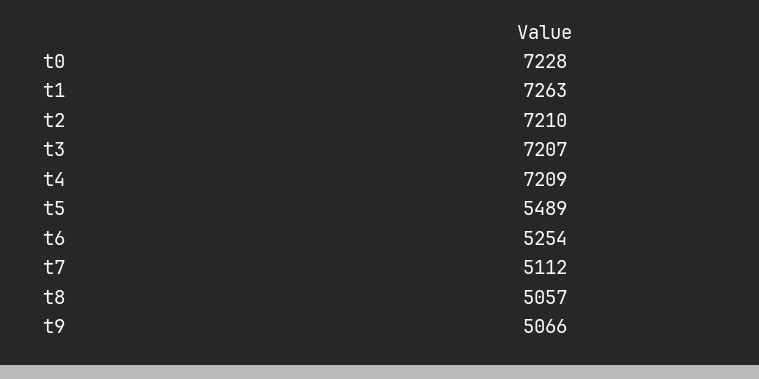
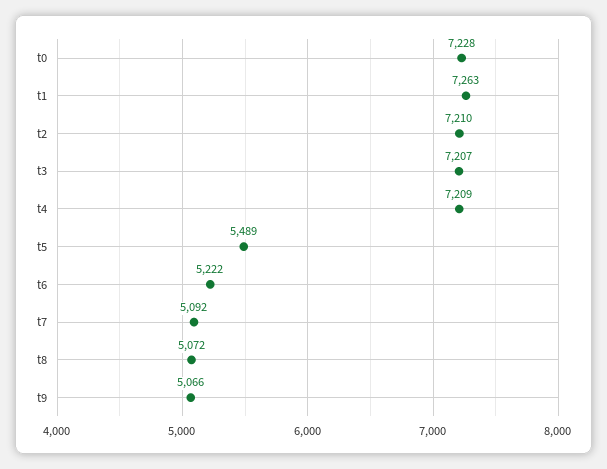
t6: 5254 -> 5222
t7: 5112 -> 5092
t8: 5057 -> 5072

